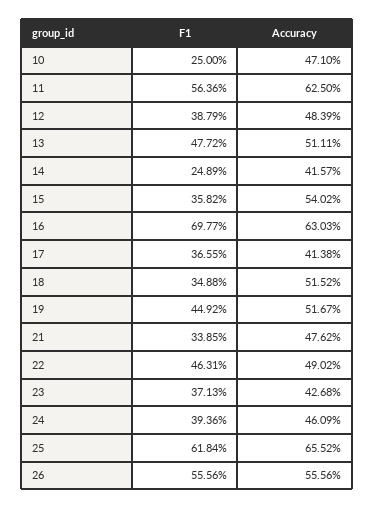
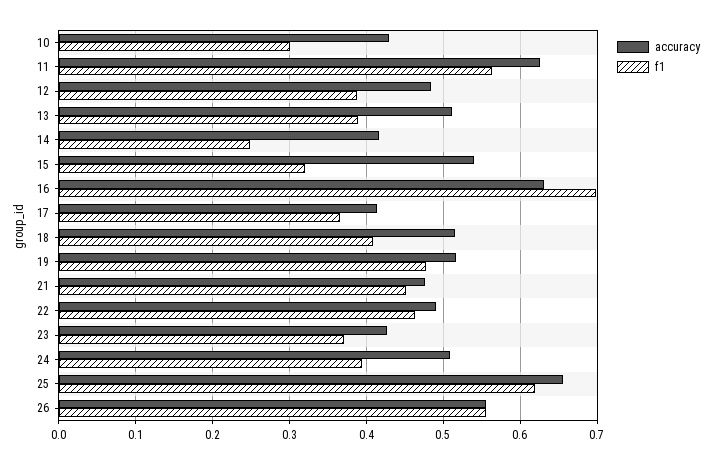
F1, 10: 0.25 -> 0.3
Accuracy, 10: 0.471 -> 0.43
F1, 13: 0.4772 -> 0.39
F1, 15: 0.3582 -> 0.32
F1, 18: 0.3488 -> 0.41
F1, 19: 0.4492 -> 0.48
F1, 21: 0.3385 -> 0.45
Accuracy, 24: 0.4609 -> 0.51

